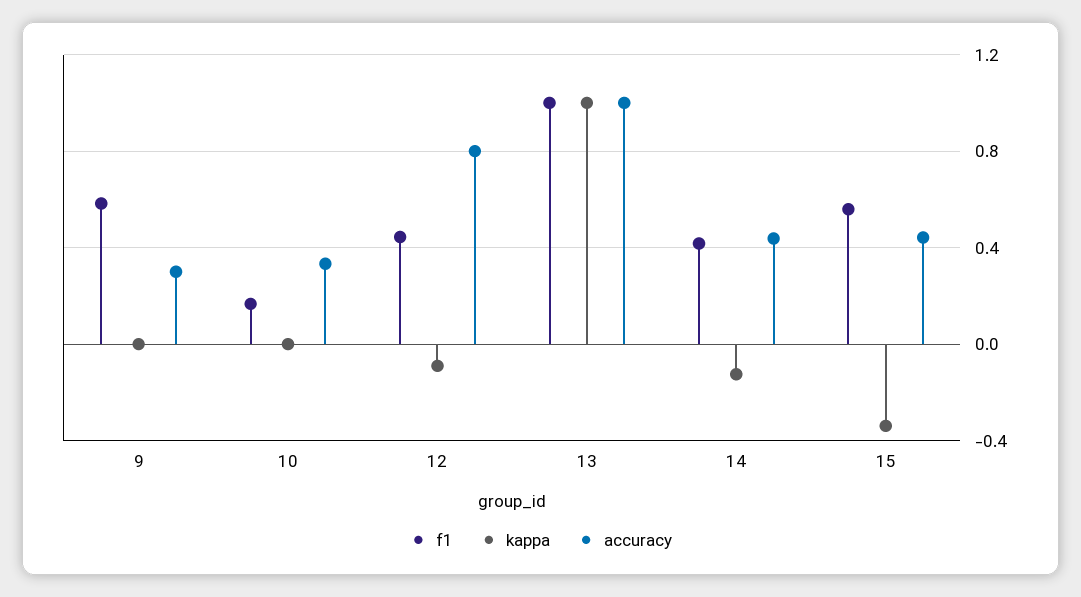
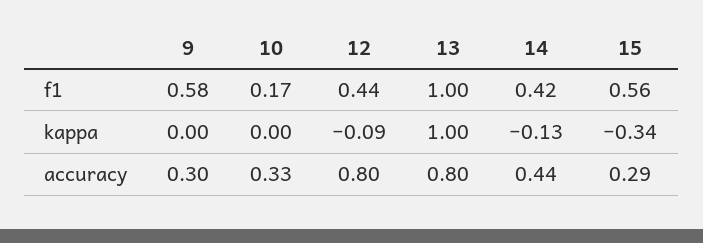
accuracy, 13: 1 -> 0.8
accuracy, 15: 0.45 -> 0.29

